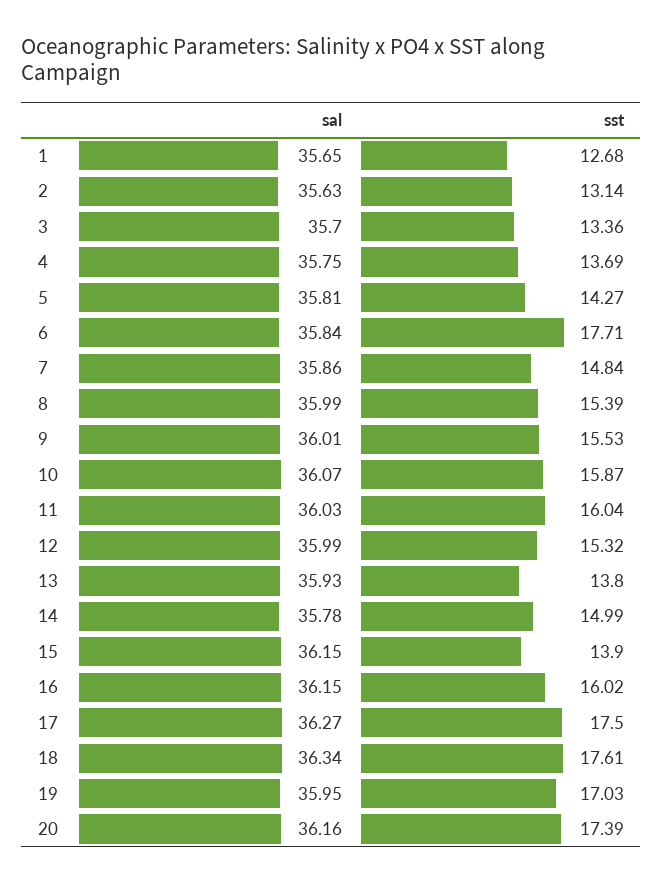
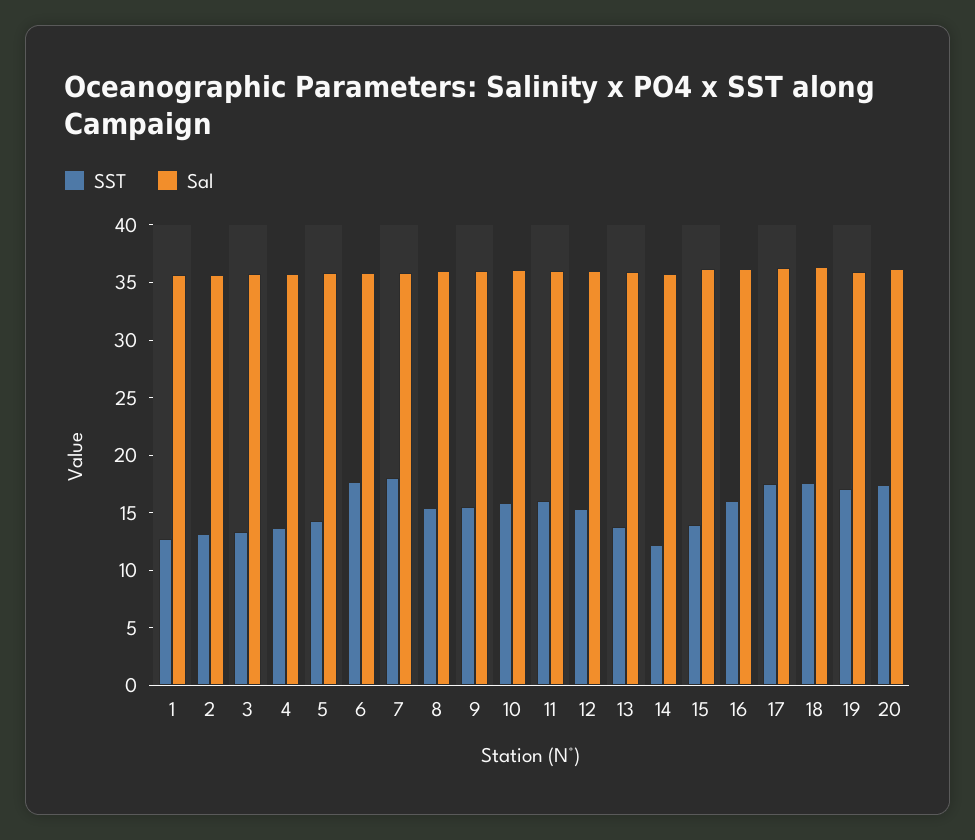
sst, 7: 14.84 -> 18
sst, 14: 14.99 -> 12

